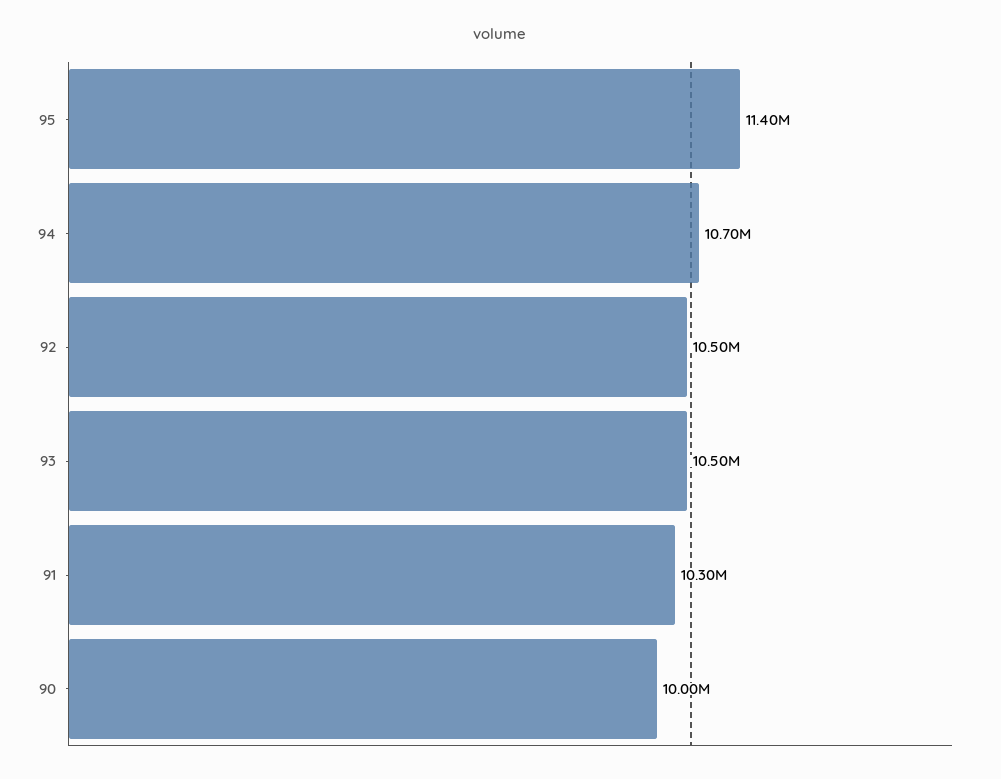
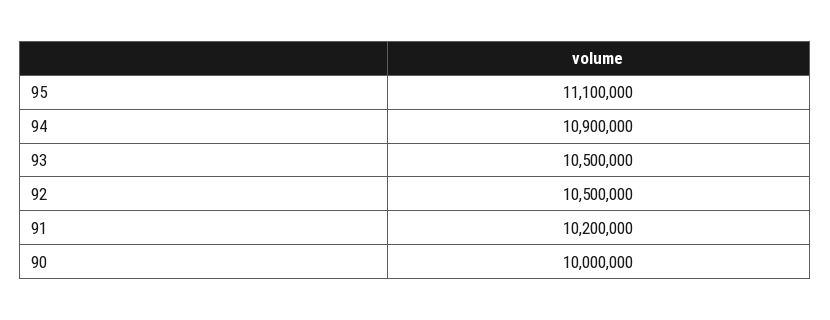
95: 11400000 -> 11100000
94: 10700000 -> 10900000
91: 10300000 -> 10200000

